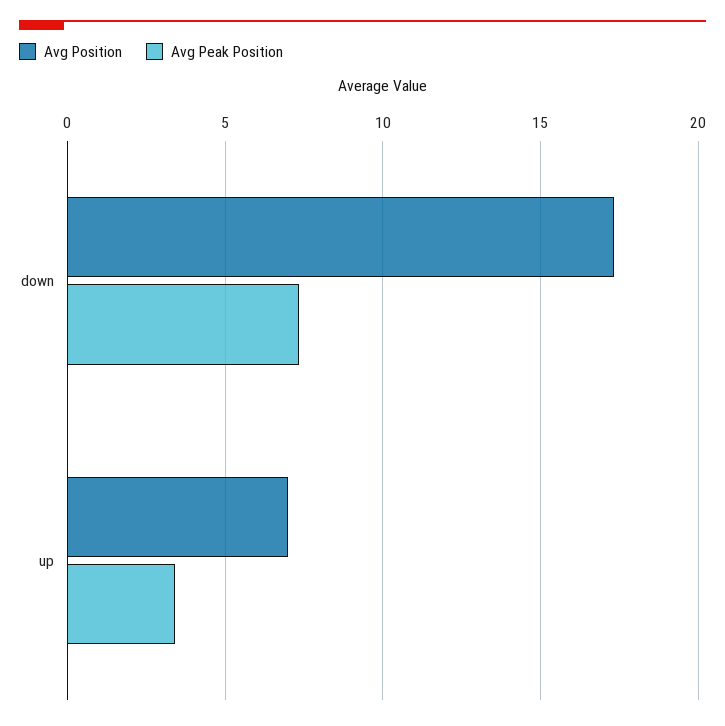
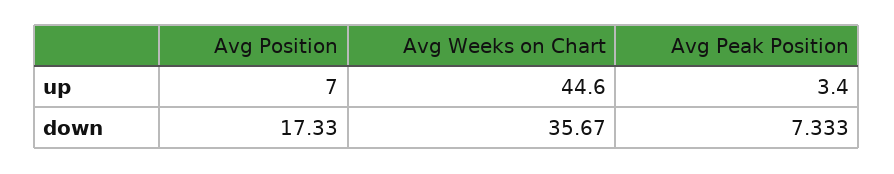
Avg Weeks on Chart, up: none -> 44.6
Avg Weeks on Chart, down: none -> 35.67

